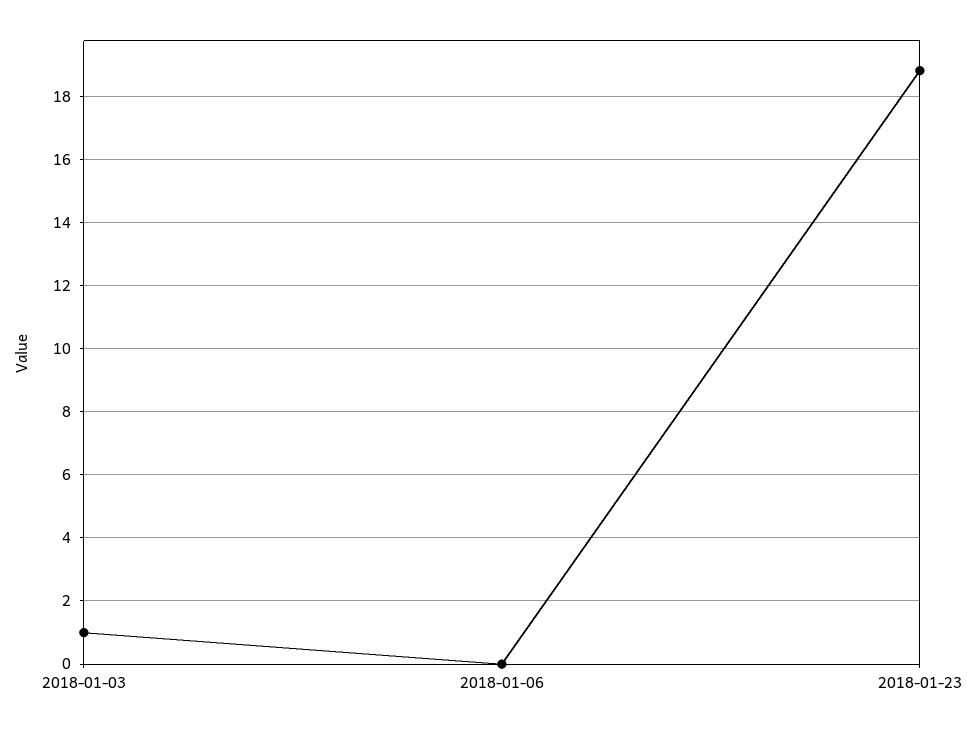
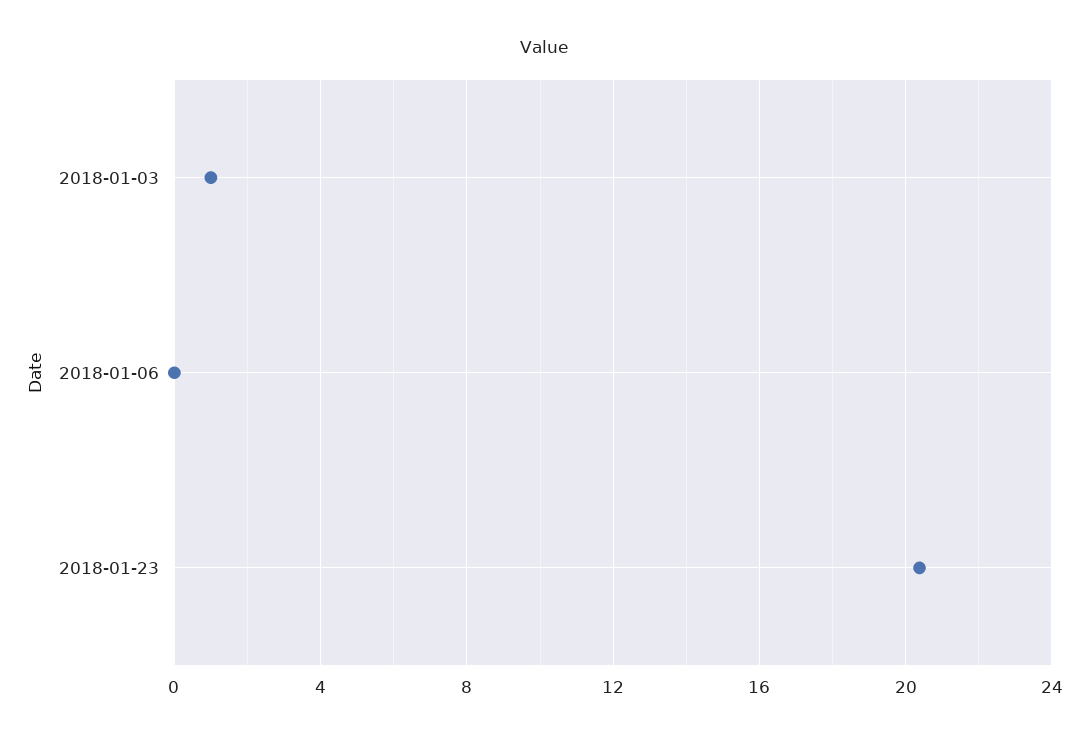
2018-01-23: 18.8 -> 20.5

